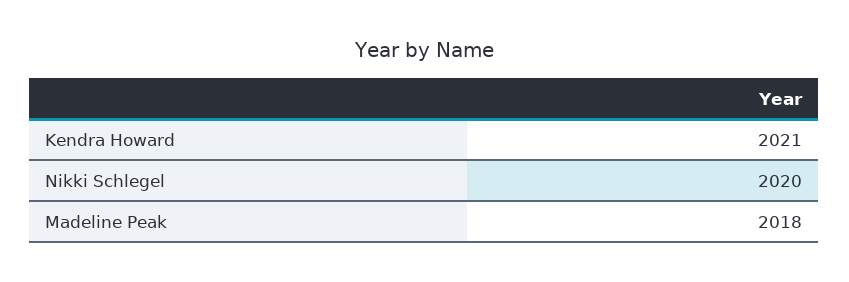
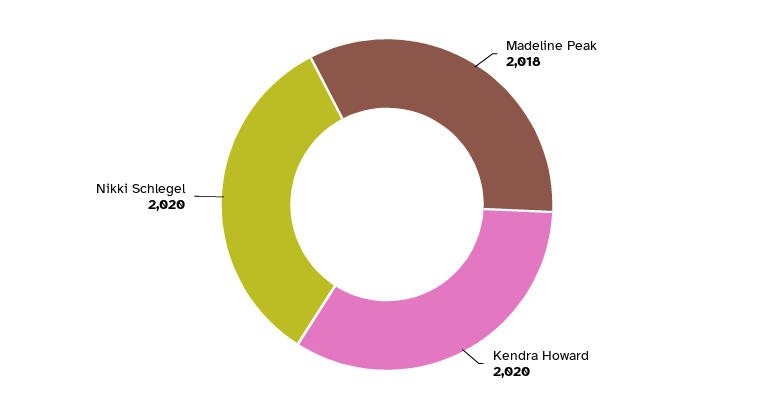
Kendra Howard: 2021 -> 2020

